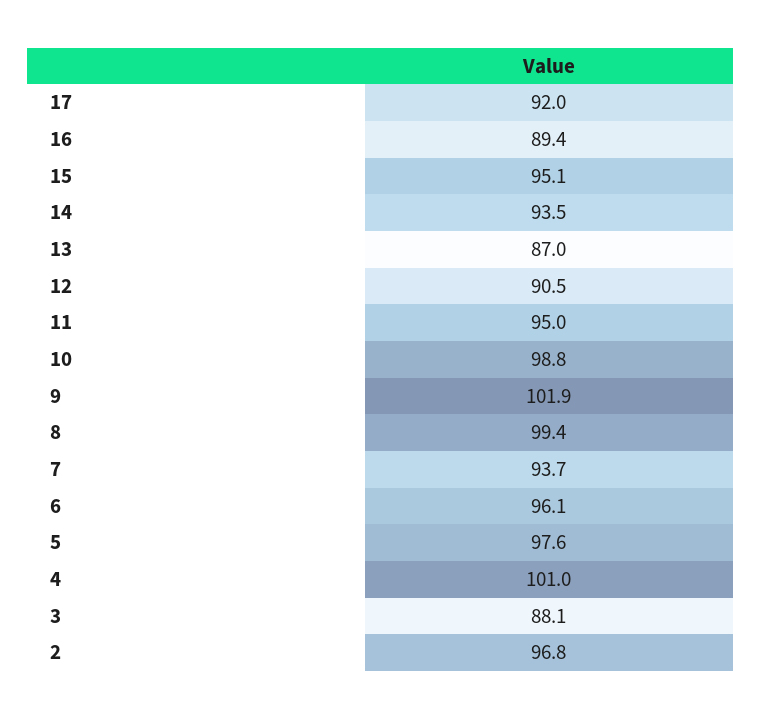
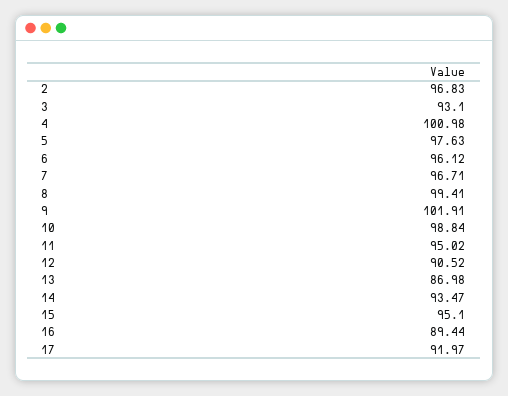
7: 93.7 -> 96.71
3: 88.1 -> 93.1

